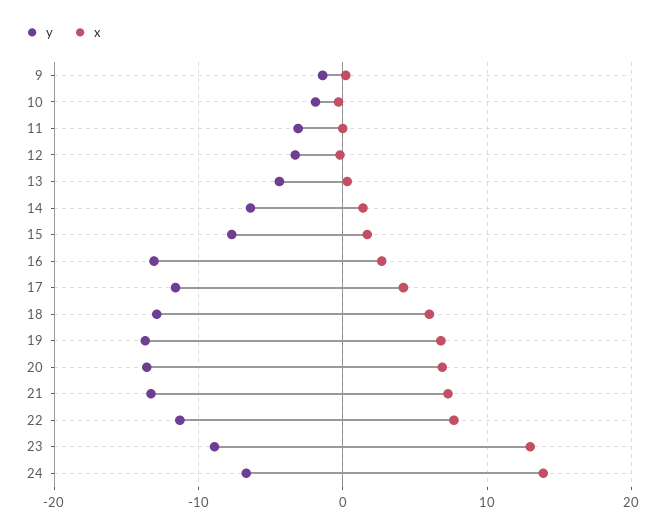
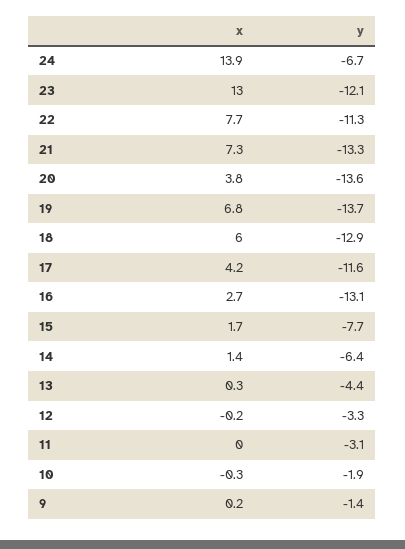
x, 20: 7 -> 3.8
y, 23: -9 -> -12.1

